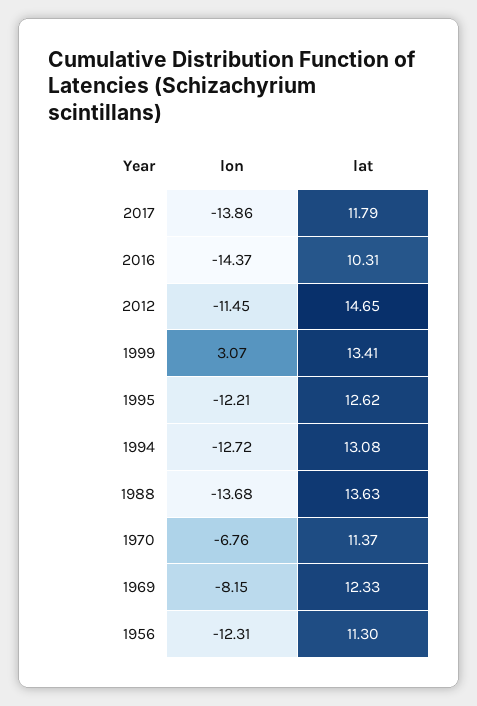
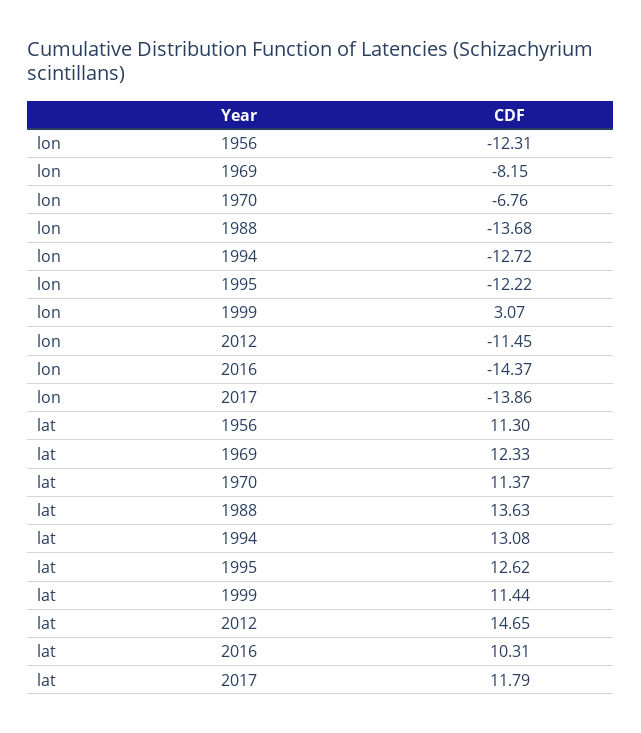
lat, 1999: 13.41 -> 11.44
lon, 1995: -12.21 -> -12.22

